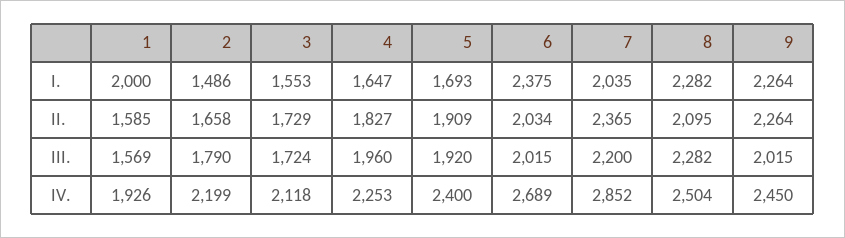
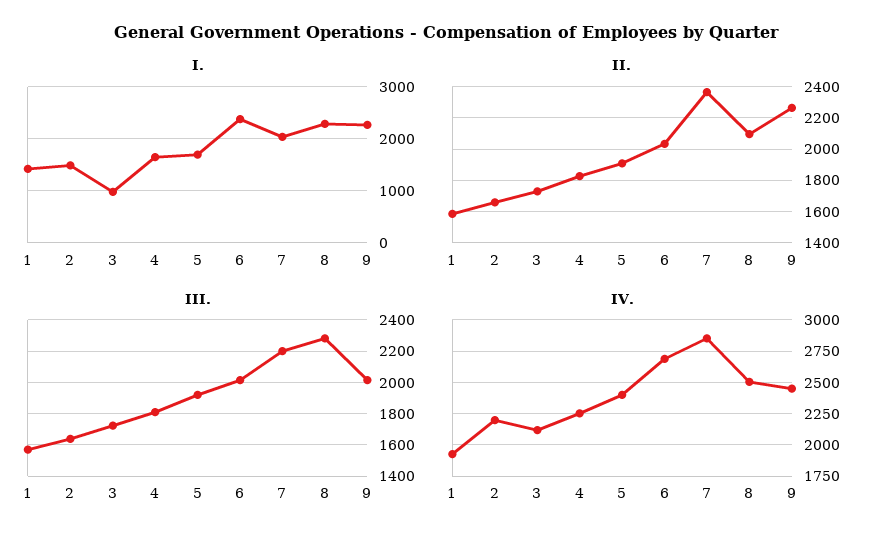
I., 1: 2000 -> 1400
I., 3: 1553 -> 1000
III., 2: 1790 -> 1650
III., 4: 1960 -> 1800

